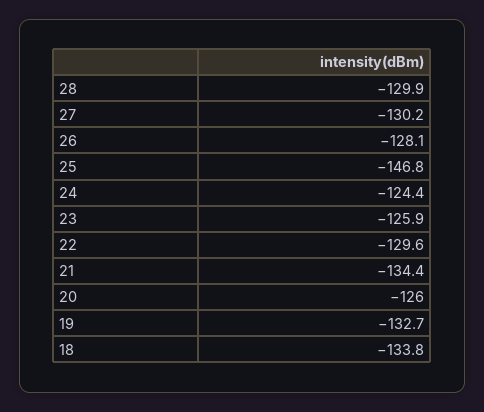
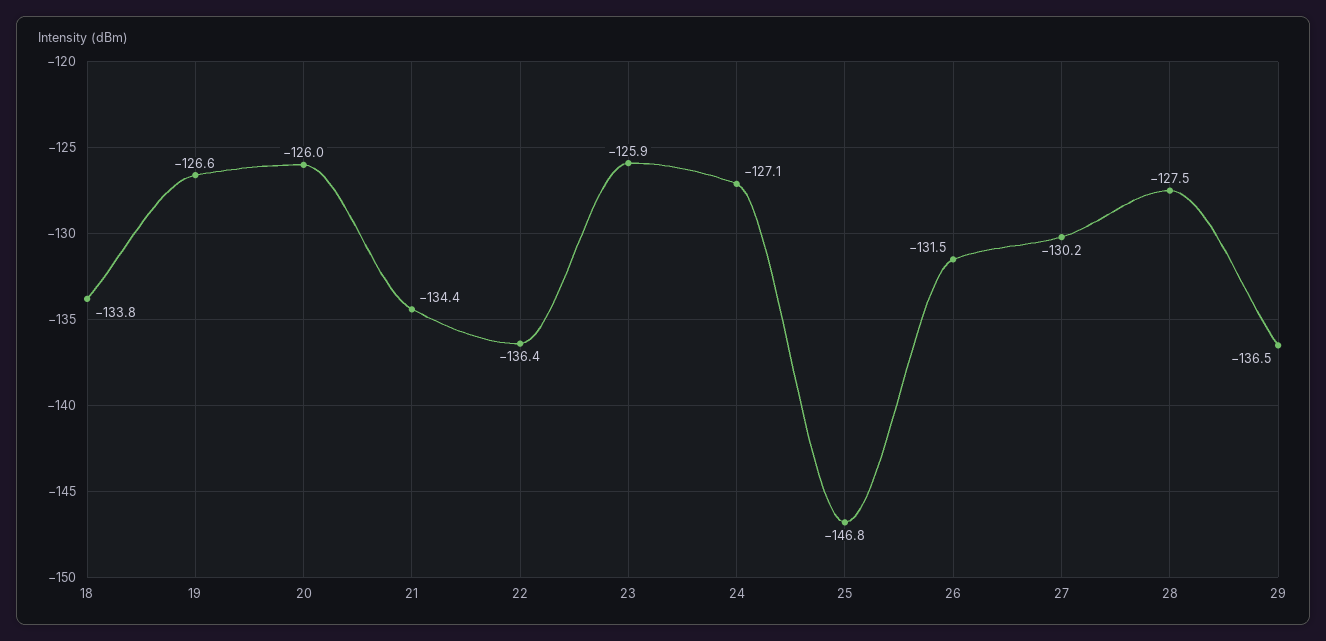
28: -129.9 -> -127.5
26: -128.1 -> -131.5
24: -124.4 -> -127.1
22: -129.6 -> -136.4
19: -132.7 -> -126.6
29: none -> -136.5

